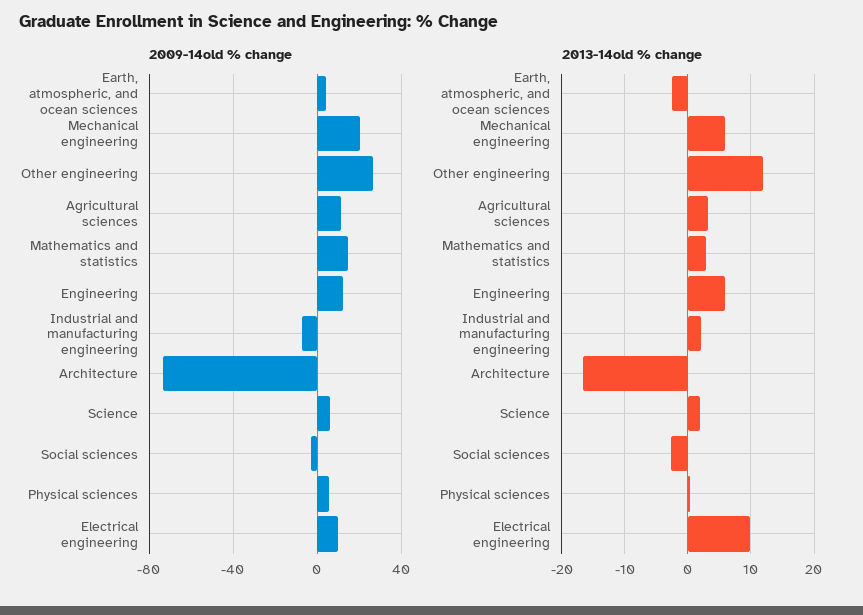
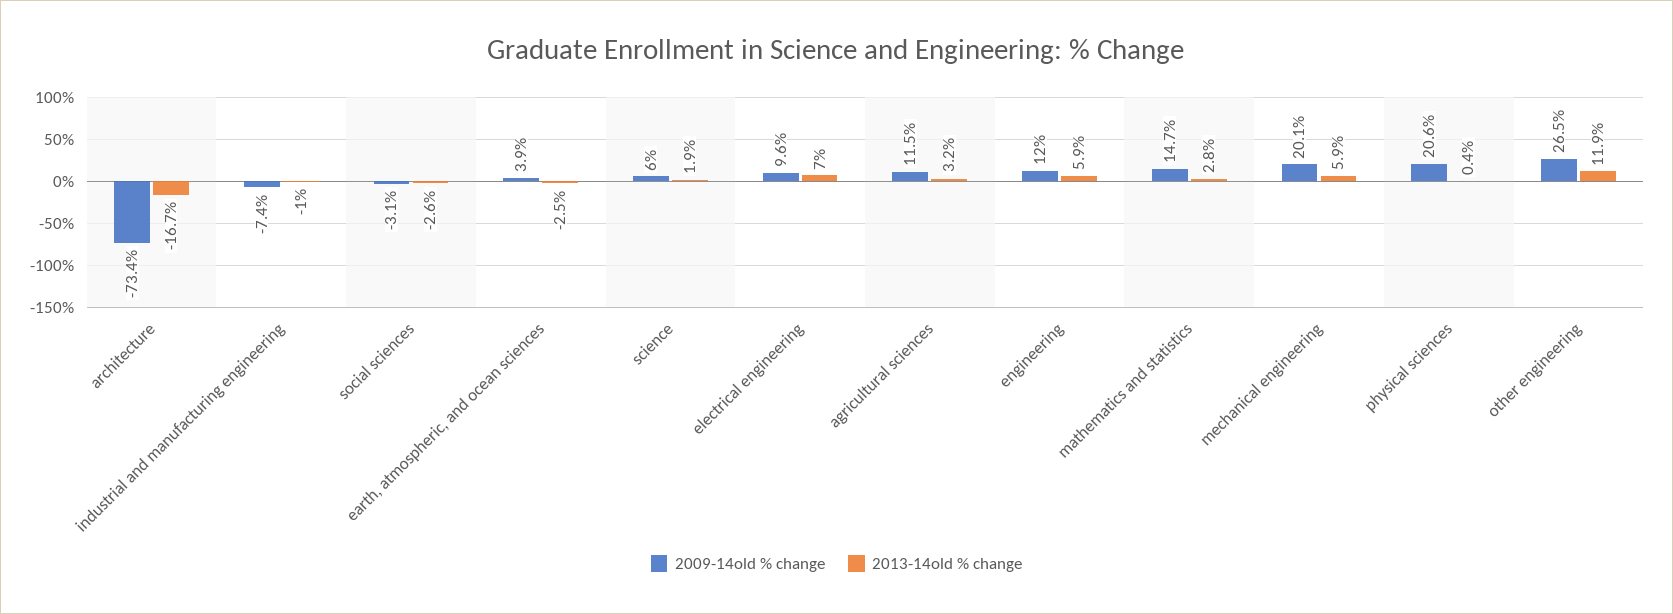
2009-14old % change, Physical sciences: 5 -> 20.6
2013-14old % change, Industrial and manufacturing engineering: 2 -> -1
2013-14old % change, Electrical engineering: 10 -> 7

